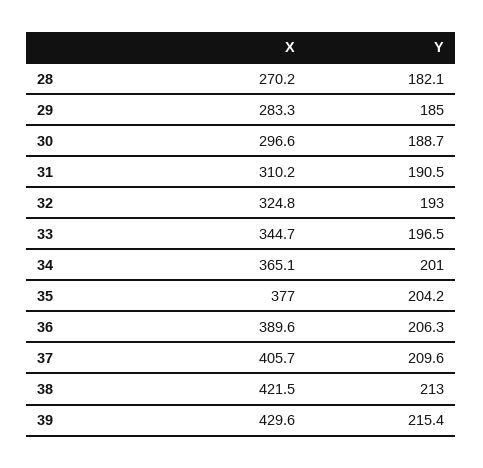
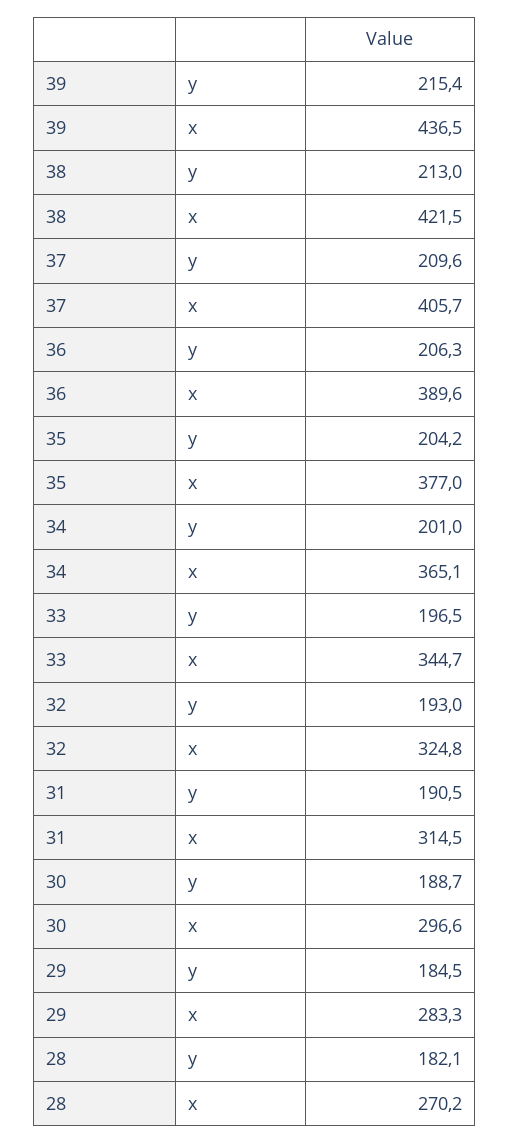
Y, 29: 185 -> 184.5
X, 31: 310.2 -> 314.5
X, 39: 429.6 -> 436.5

